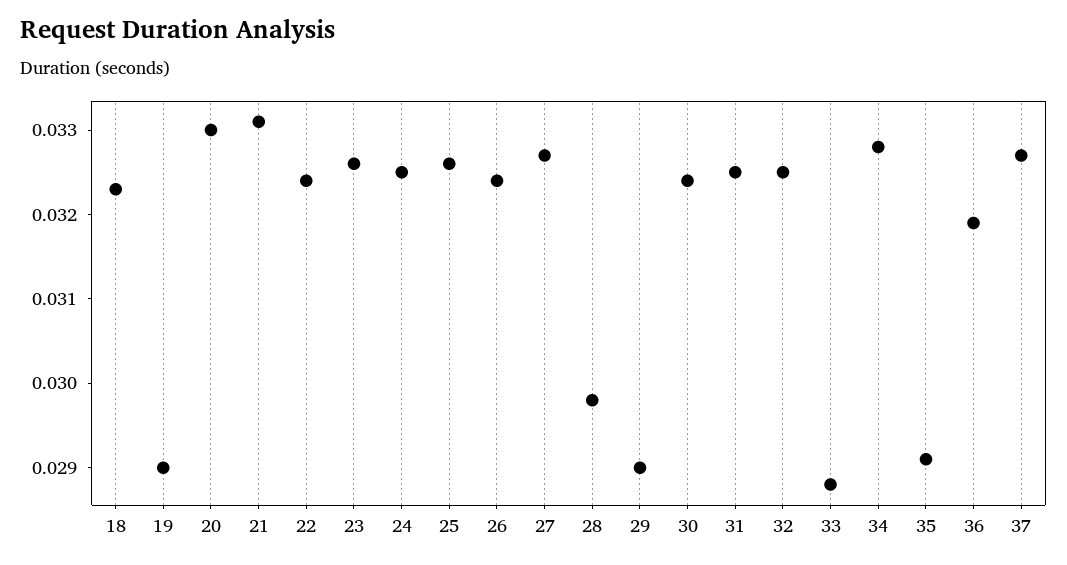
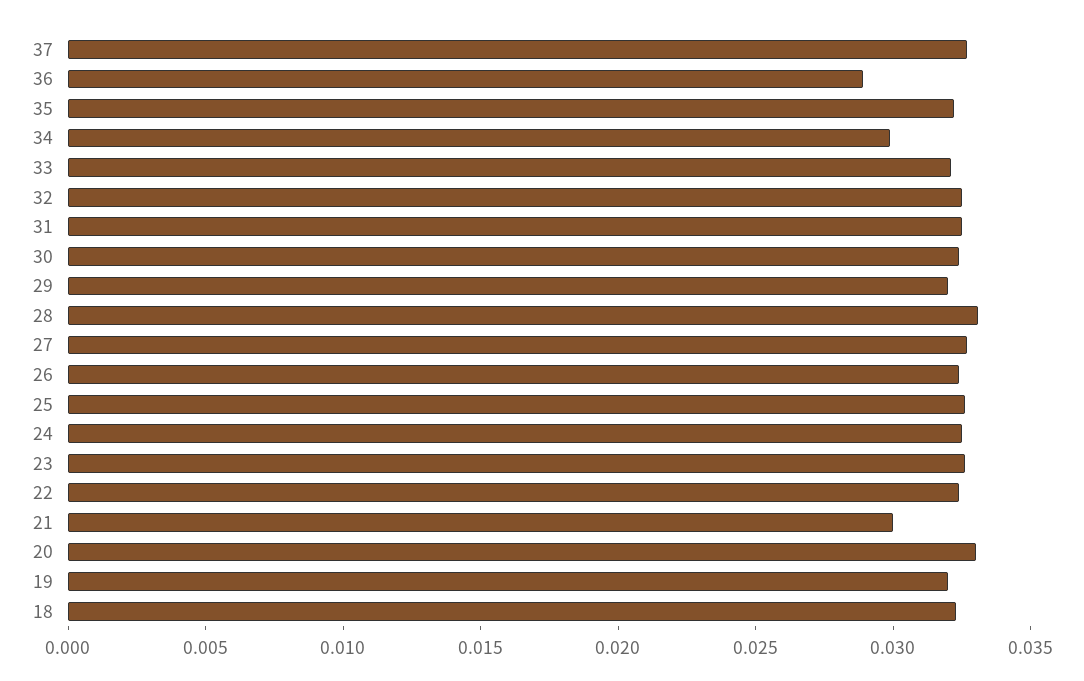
19: 0.029 -> 0.032
21: 0.0331 -> 0.03
28: 0.0298 -> 0.033
29: 0.029 -> 0.032
33: 0.0288 -> 0.032
34: 0.0328 -> 0.03
35: 0.0291 -> 0.032
36: 0.0319 -> 0.029

